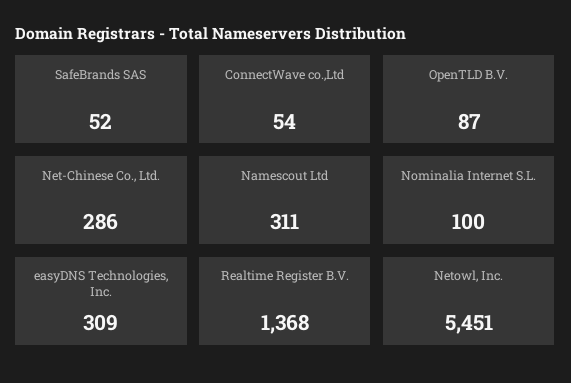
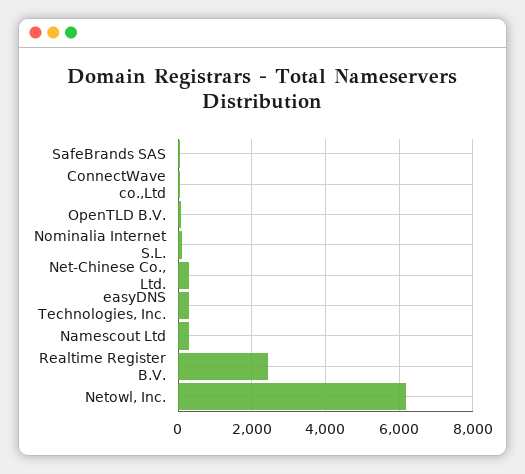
Realtime Register B.V.: 1368 -> 2400
Netowl, Inc.: 5451 -> 6200

